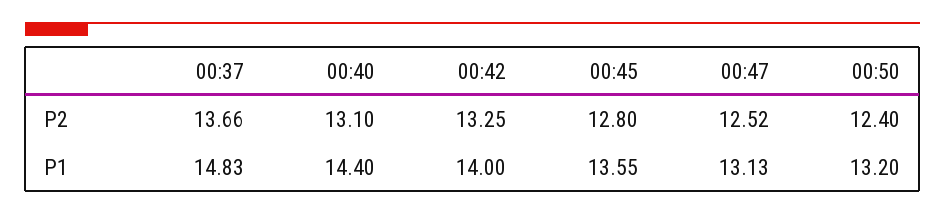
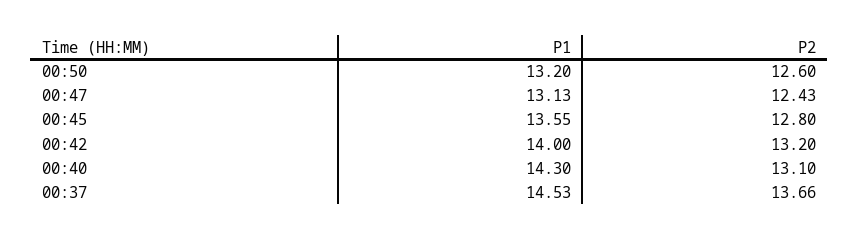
00:42, P2: 13.25 -> 13.2
00:47, P2: 12.52 -> 12.43
00:50, P2: 12.4 -> 12.6
00:37, P1: 14.83 -> 14.53
00:40, P1: 14.4 -> 14.3

